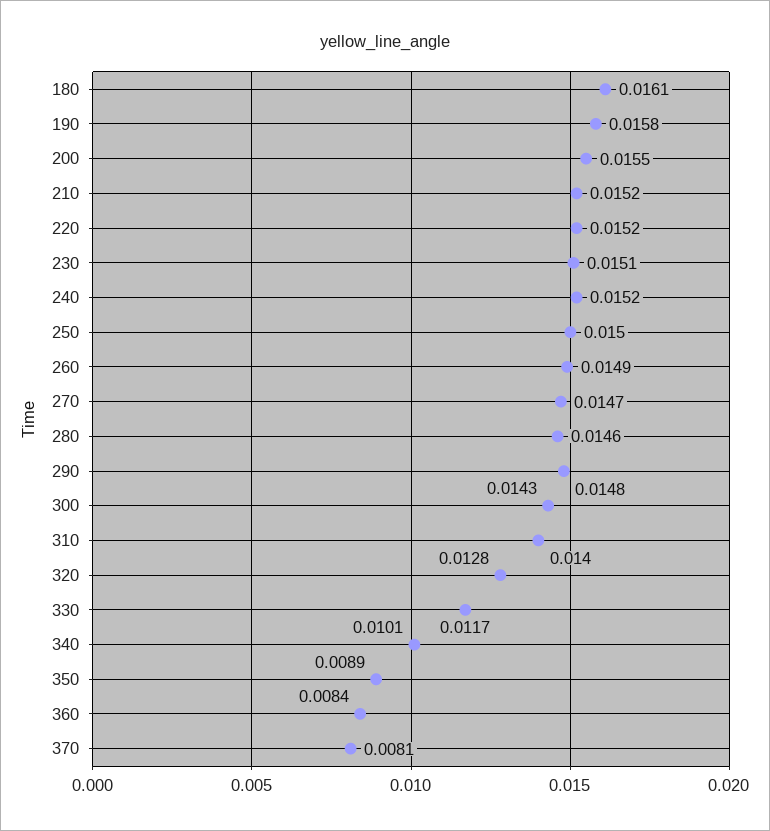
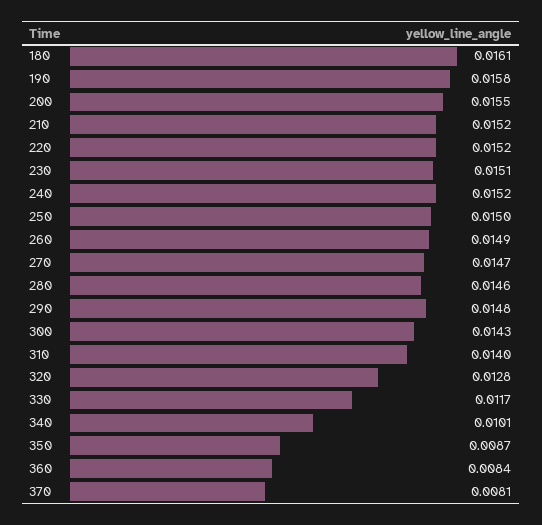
350: 0.0089 -> 0.0087

